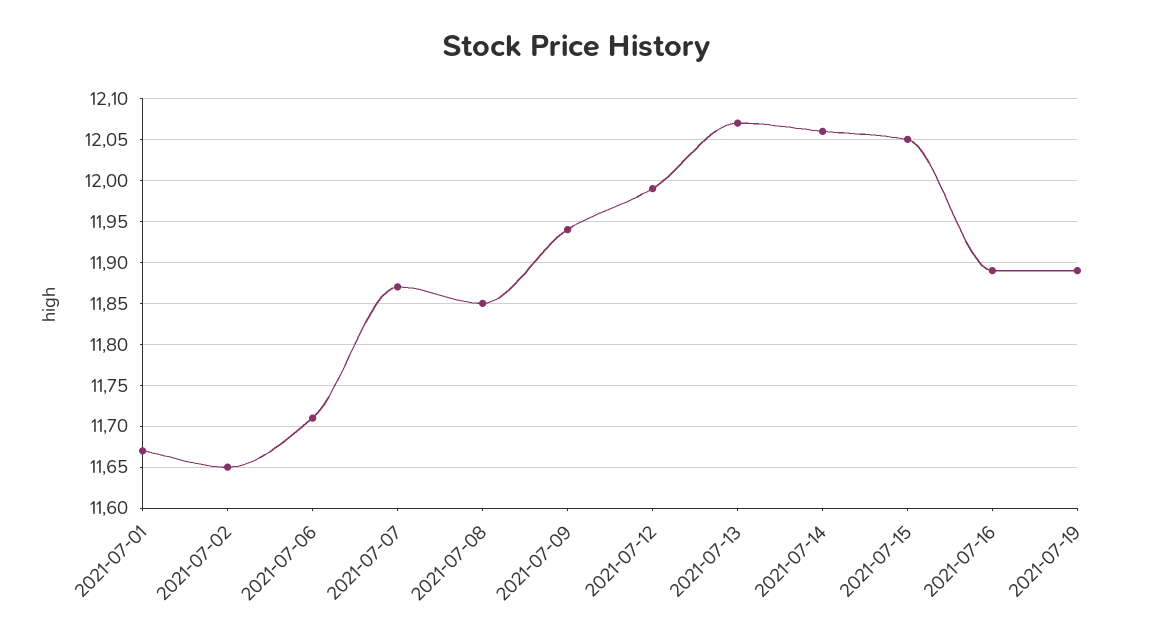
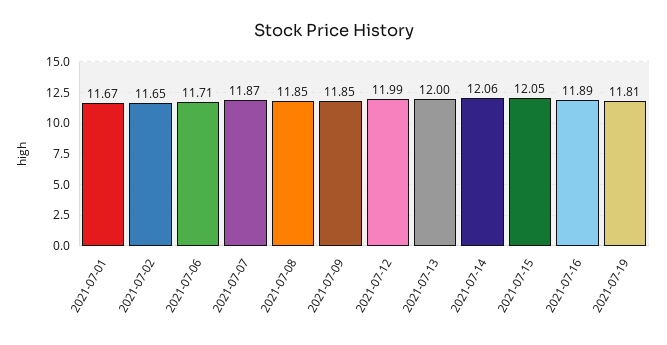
2021-07-09: 11.94 -> 11.85
2021-07-13: 12.07 -> 12
2021-07-19: 11.89 -> 11.81

